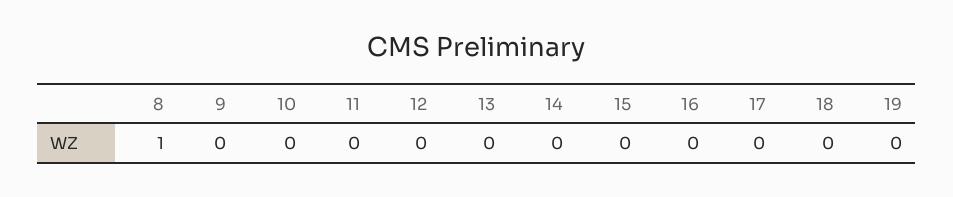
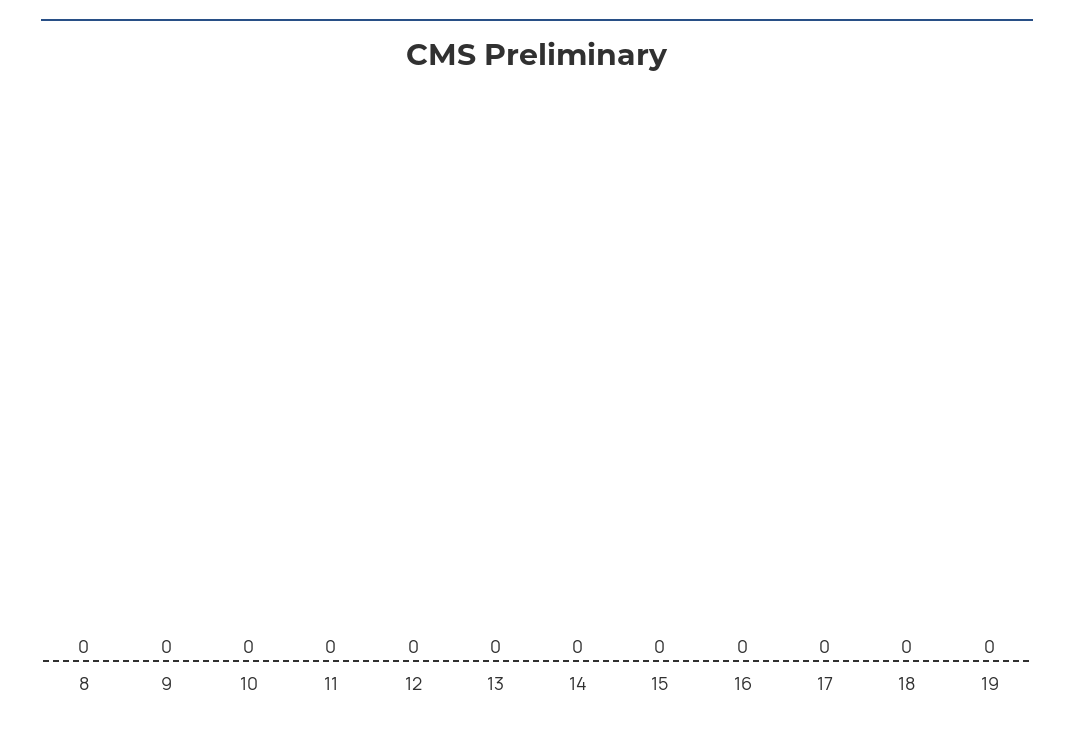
8: 1 -> 0

